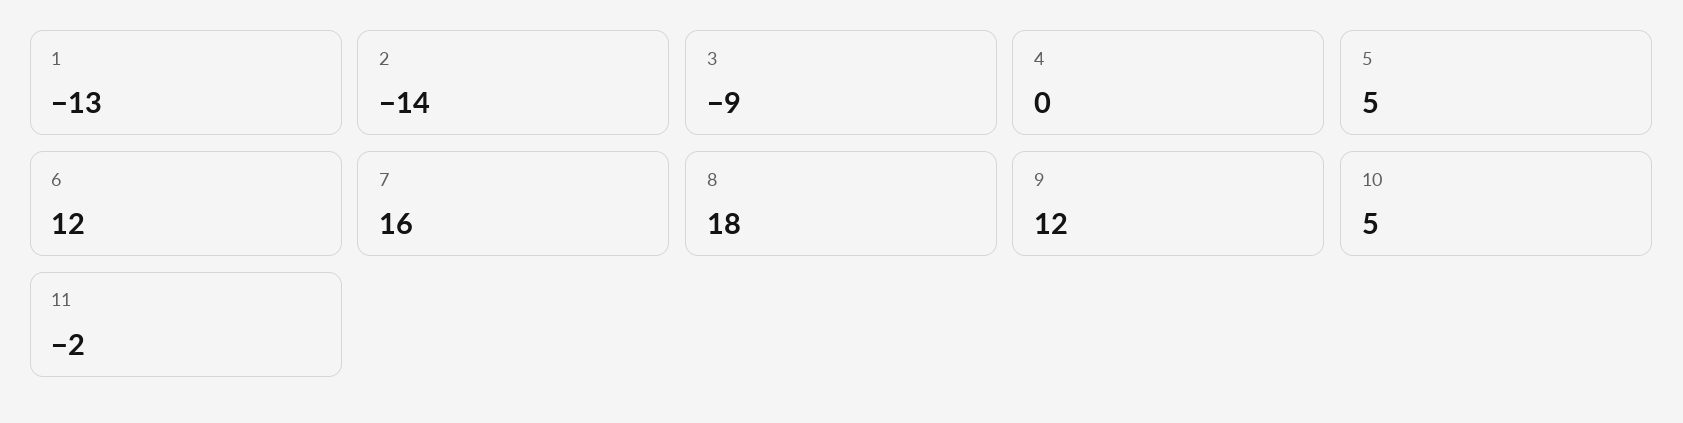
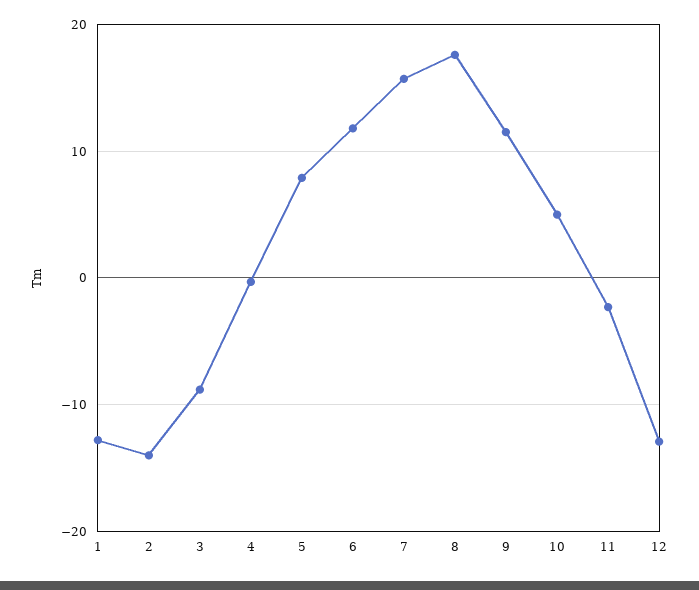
5: 5 -> 8
12: none -> -13

